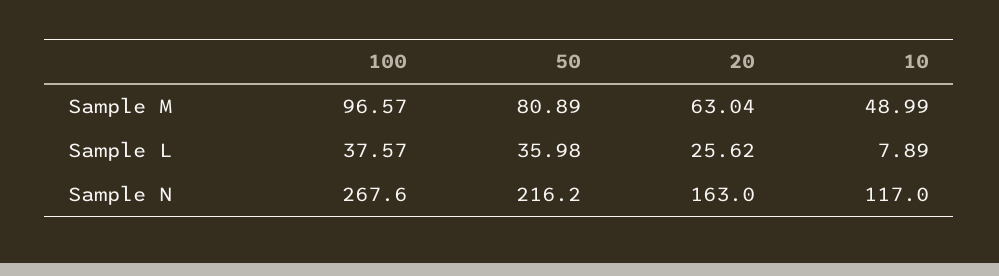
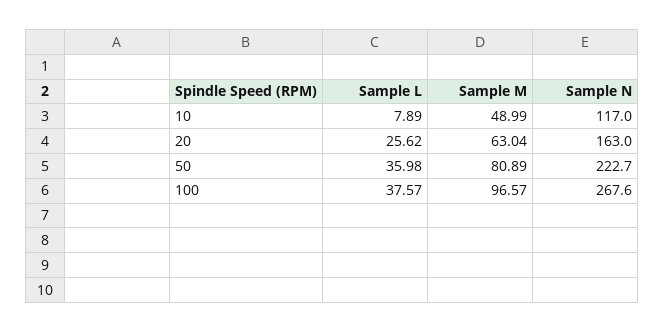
50, Sample N: 216.2 -> 222.7

